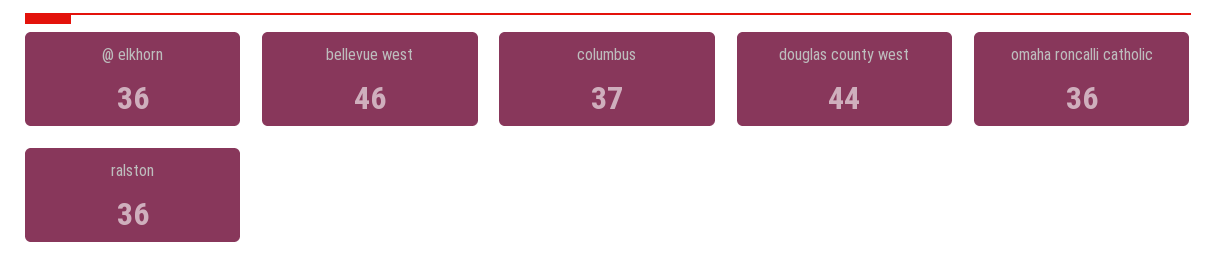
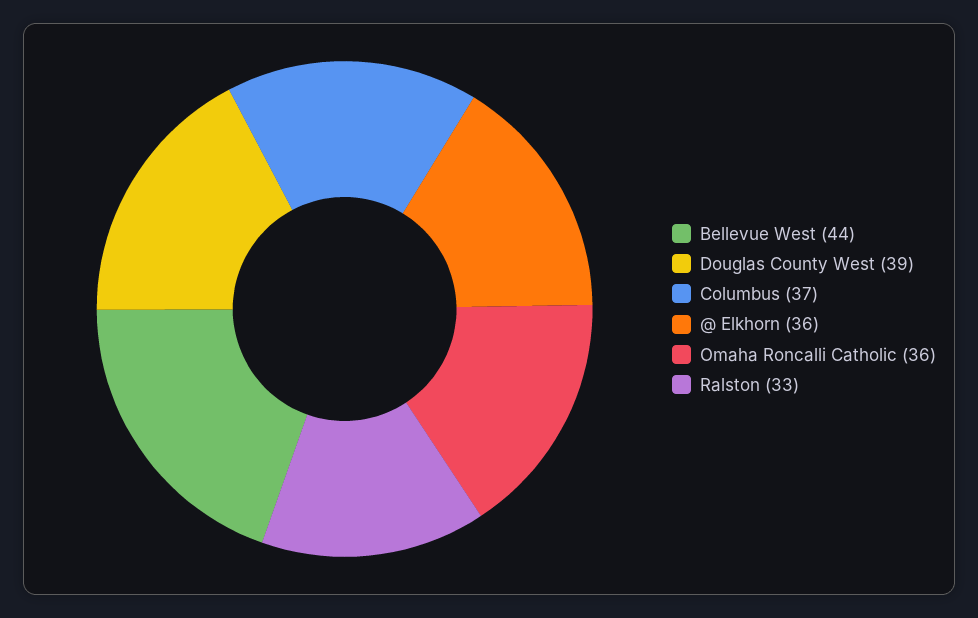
bellevue west: 46 -> 44
douglas county west: 44 -> 39
ralston: 36 -> 33

